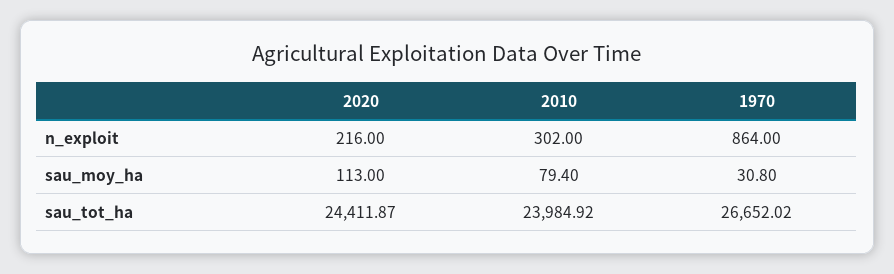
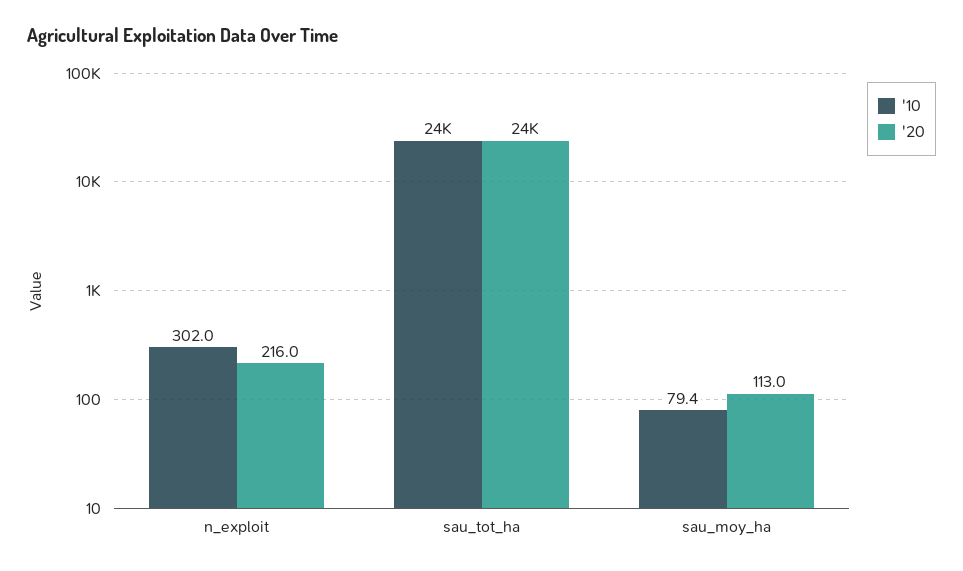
1970, n_exploit: 864 -> none
1970, sau_moy_ha: 30.8 -> none
1970, sau_tot_ha: 26652.02 -> none

